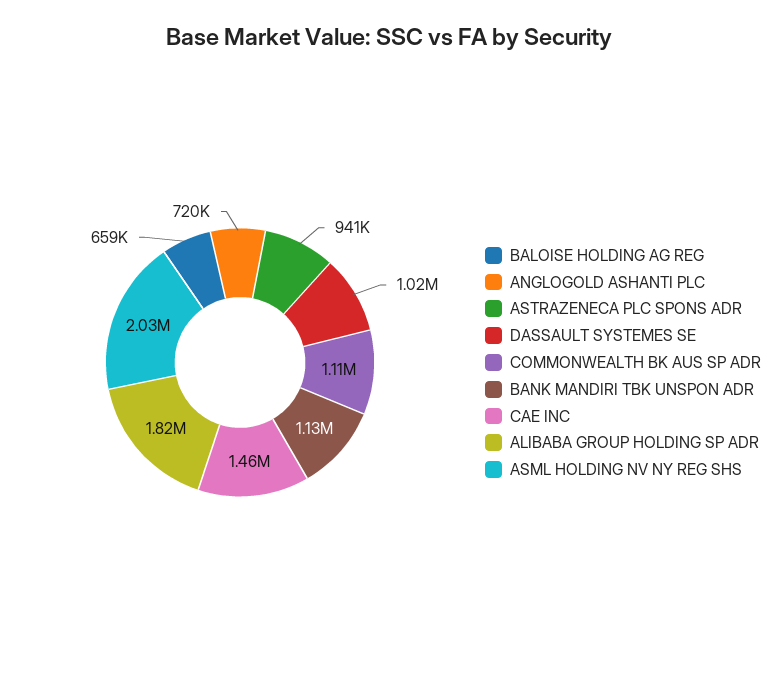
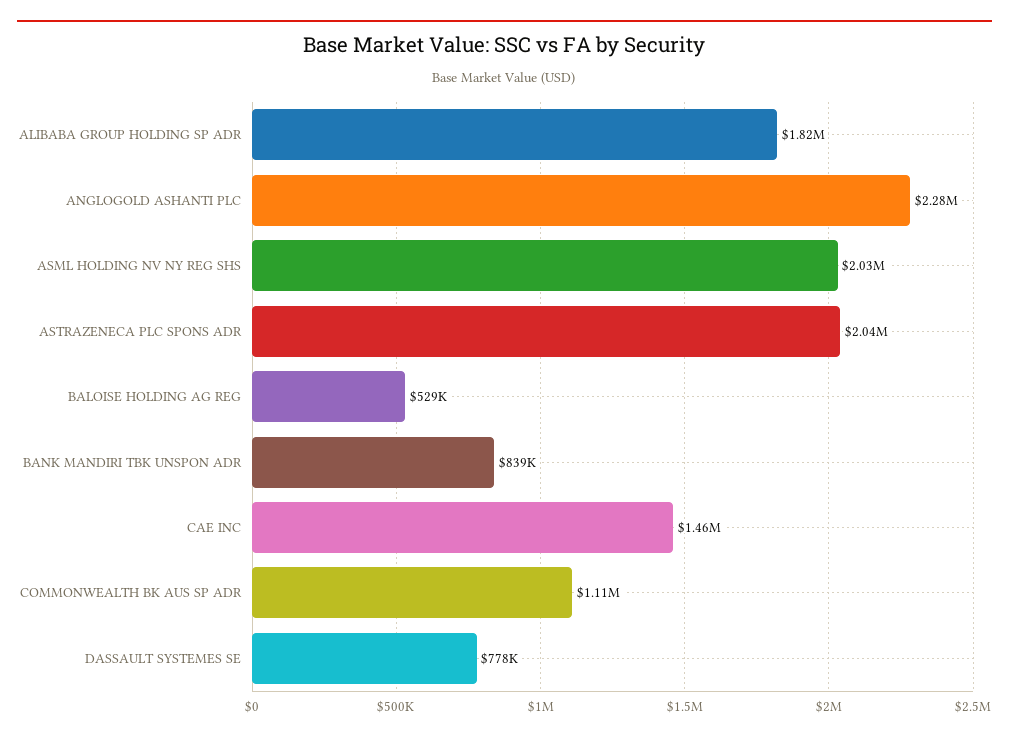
BALOISE HOLDING AG REG: 659000 -> 529000
ANGLOGOLD ASHANTI PLC: 720000 -> 2280000
ASTRAZENECA PLC SPONS ADR: 941000 -> 2040000
DASSAULT SYSTEMES SE: 1020000 -> 778000
BANK MANDIRI TBK UNSPON ADR: 1130000 -> 839000

